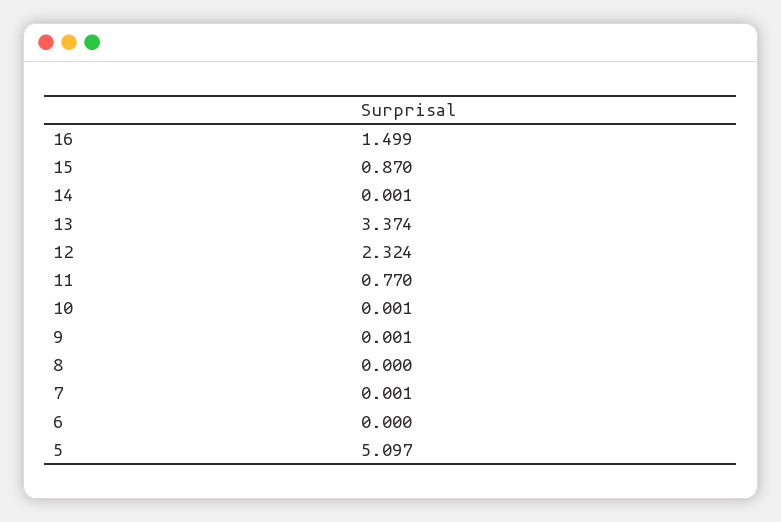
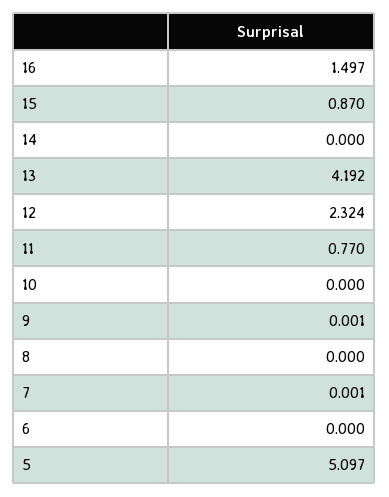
16: 1.499 -> 1.497
14: 0.001 -> 0
13: 3.374 -> 4.192
10: 0.001 -> 0

